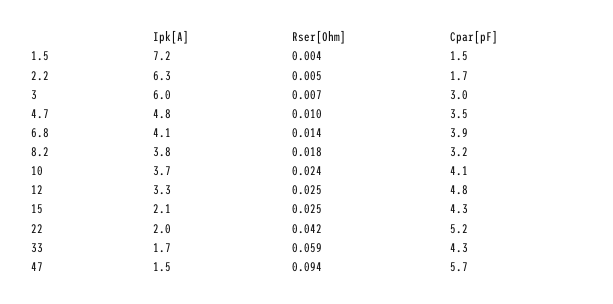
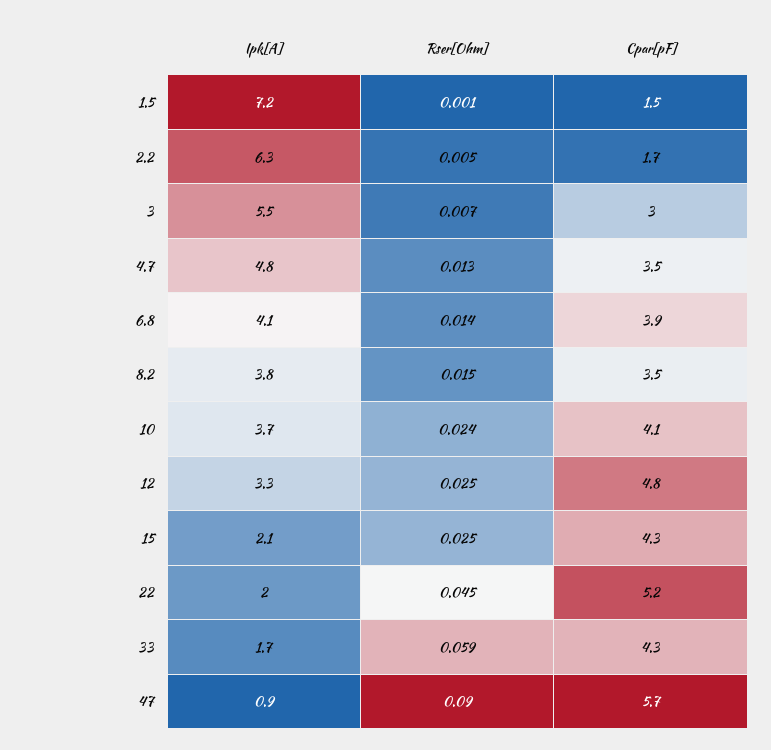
Rser[Ohm], 1.5: 0.004 -> 0.001
Ipk[A], 3: 6 -> 5.5
Rser[Ohm], 4.7: 0.01 -> 0.013
Rser[Ohm], 8.2: 0.018 -> 0.015
Cpar[pF], 8.2: 3.2 -> 3.5
Rser[Ohm], 22: 0.042 -> 0.045
Ipk[A], 47: 1.5 -> 0.9
Rser[Ohm], 47: 0.094 -> 0.09

